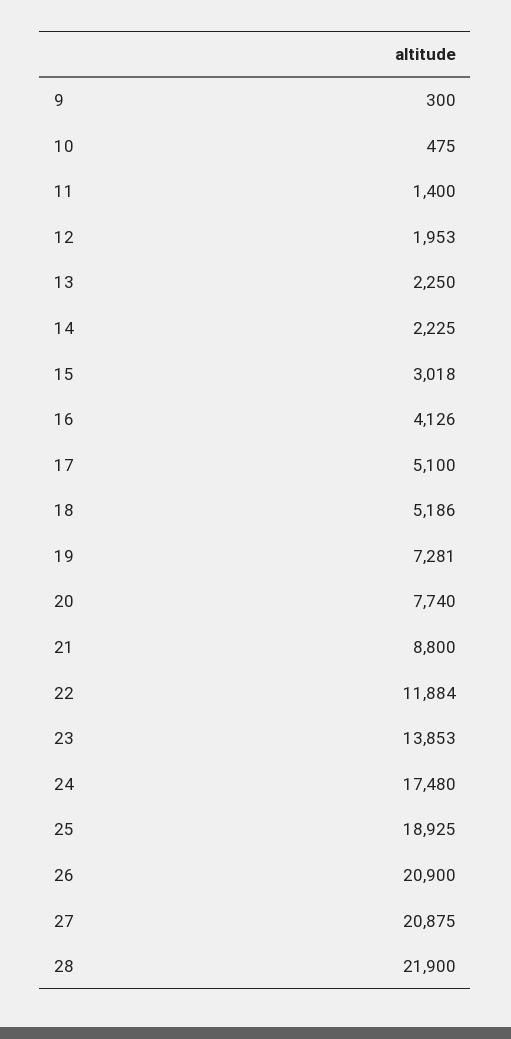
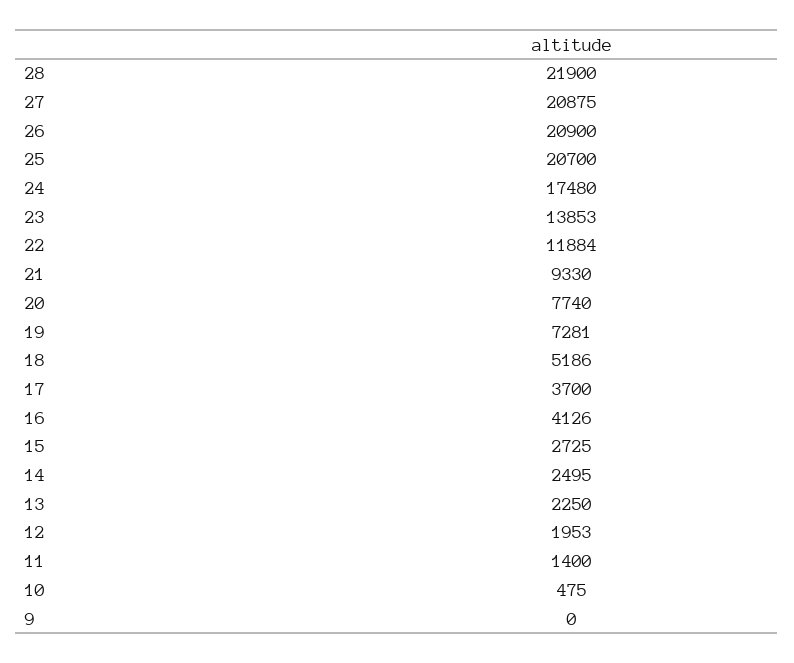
9: 300 -> 0
14: 2225 -> 2495
15: 3018 -> 2725
17: 5100 -> 3700
21: 8800 -> 9330
25: 18925 -> 20700

